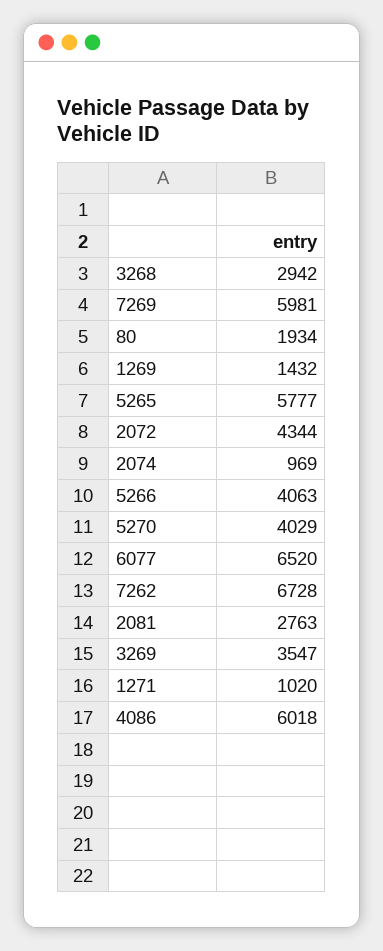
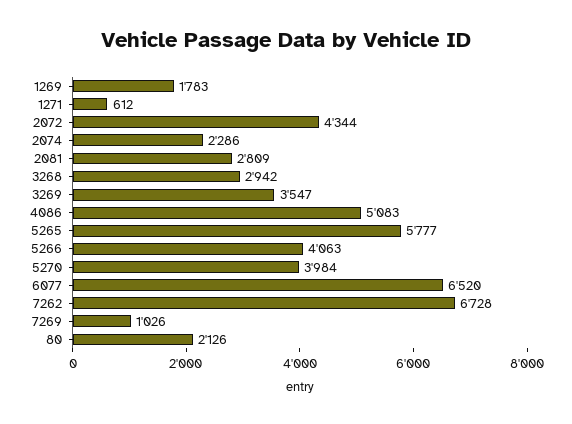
7269: 5981 -> 1026
80: 1934 -> 2126
1269: 1432 -> 1783
2074: 969 -> 2286
5270: 4029 -> 3984
2081: 2763 -> 2809
1271: 1020 -> 612
4086: 6018 -> 5083

